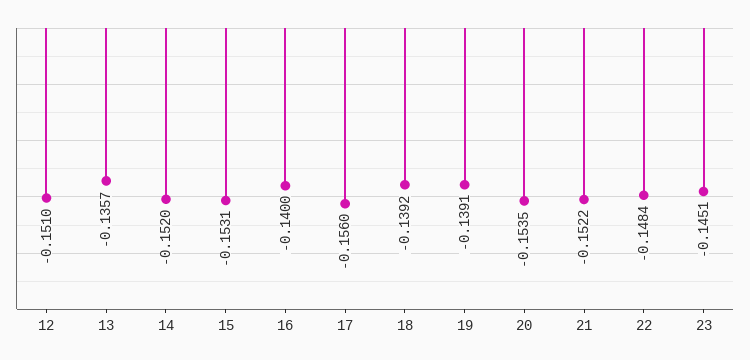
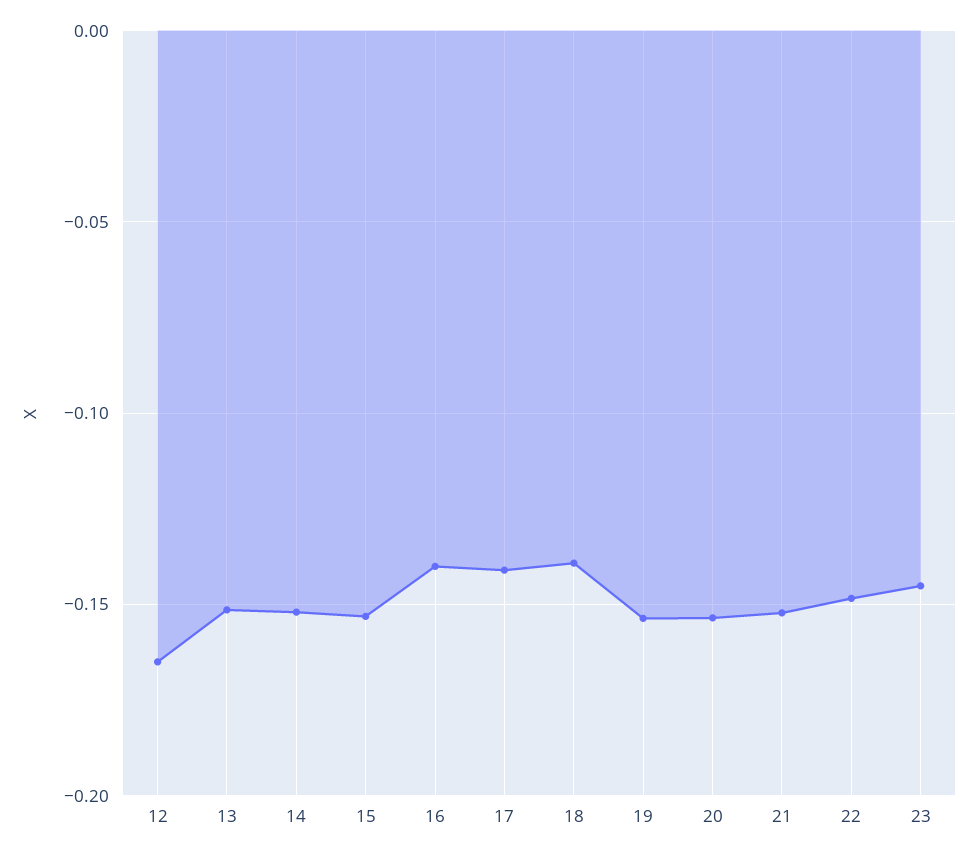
12: -0.151 -> -0.165
13: -0.1357 -> -0.15
17: -0.156 -> -0.14
19: -0.1391 -> -0.155

